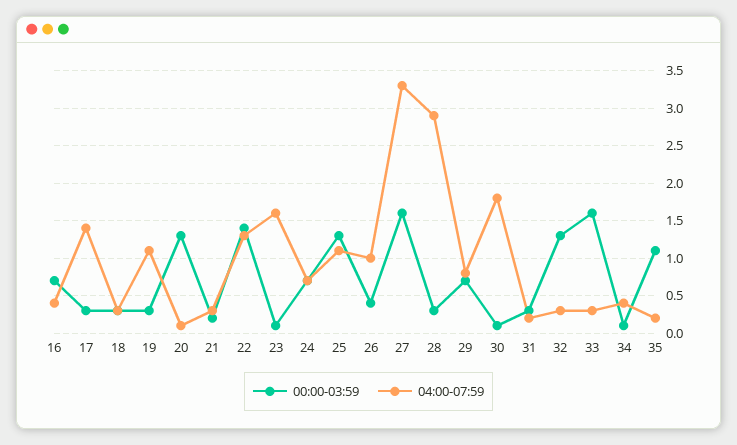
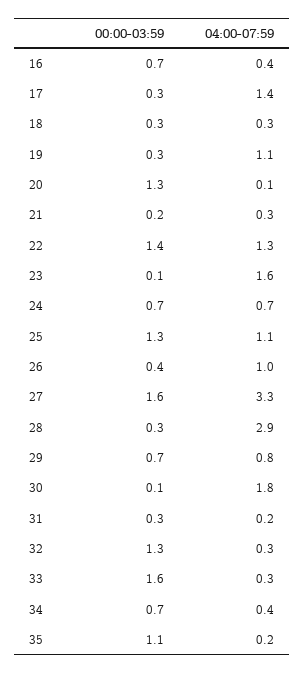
00:00-03:59, 34: 0.1 -> 0.7

